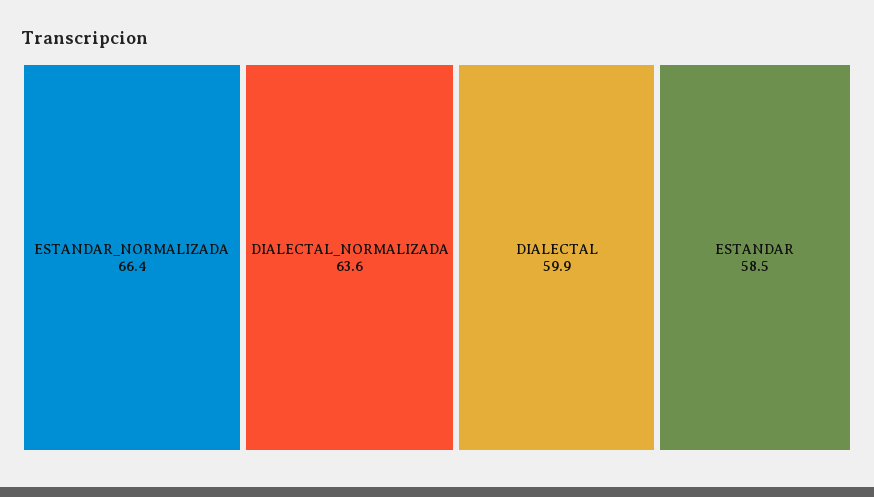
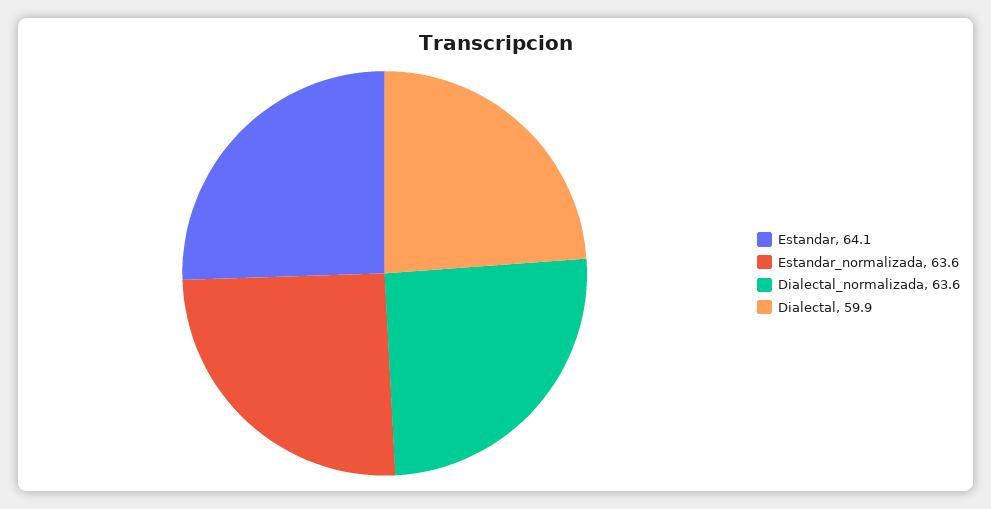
ESTANDAR_NORMALIZADA: 66.4 -> 63.6
ESTANDAR: 58.5 -> 64.1

